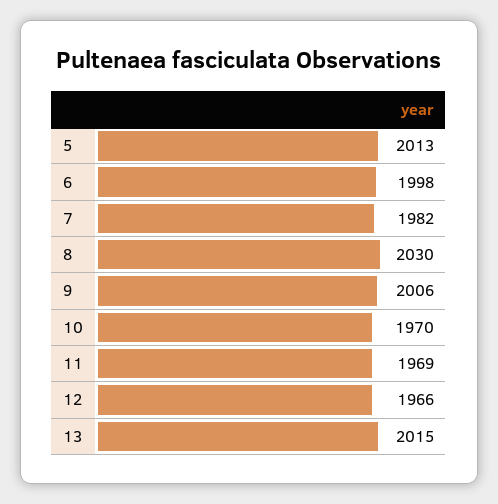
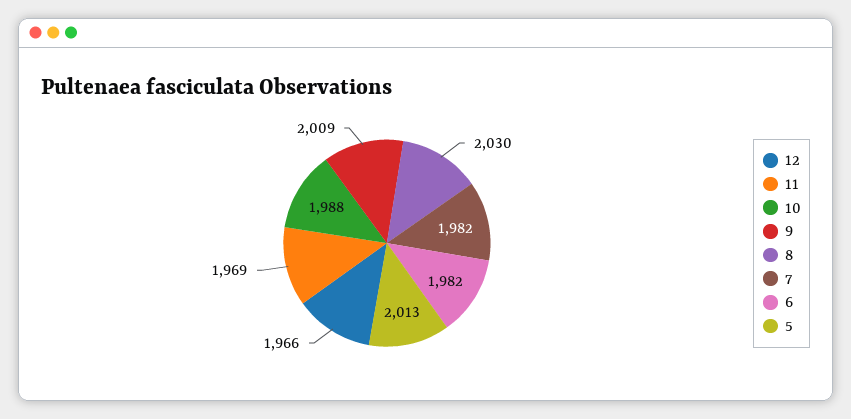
6: 1998 -> 1982
9: 2006 -> 2009
10: 1970 -> 1988
13: 2015 -> none

